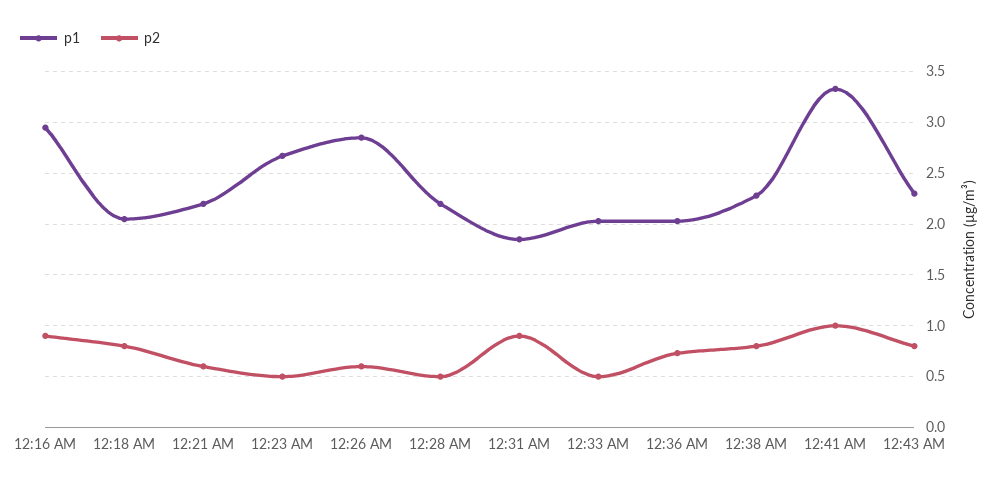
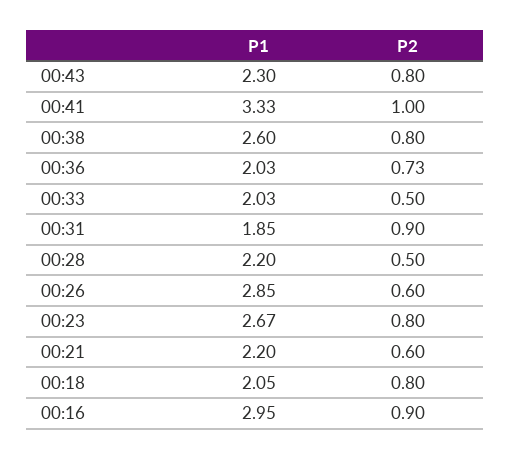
p2, 12:23 AM: 0.5 -> 0.8
p1, 12:38 AM: 2.3 -> 2.6

